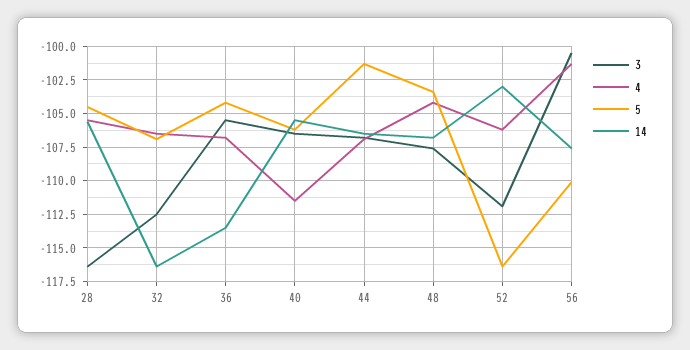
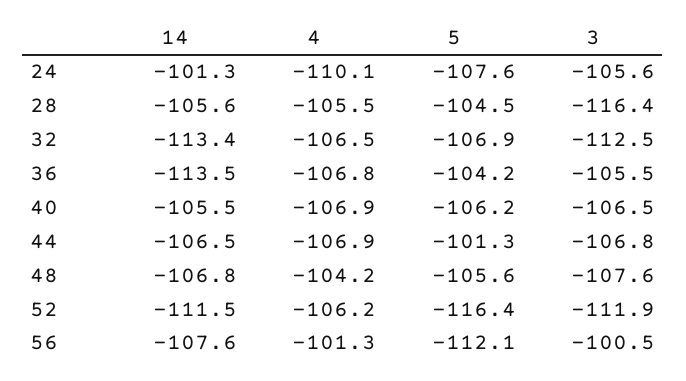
14, 32: -116.5 -> -113.4
4, 40: -111.5 -> -106.9
5, 48: -103.5 -> -105.6
14, 52: -103 -> -111.5
5, 56: -110 -> -112.1
14, 24: none -> -101.3
4, 24: none -> -110.1
5, 24: none -> -107.6
3, 24: none -> -105.6

